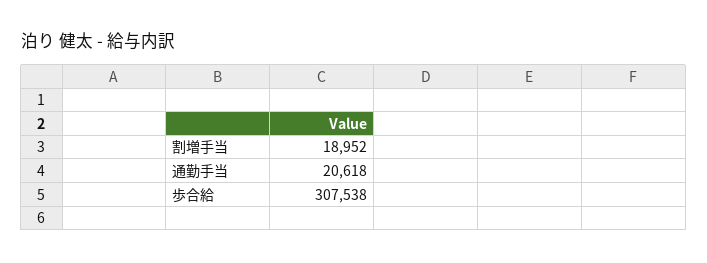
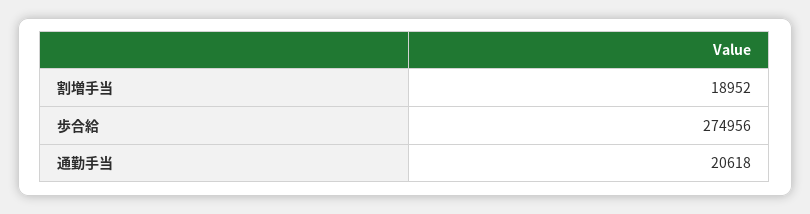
歩合給: 307538 -> 274956

